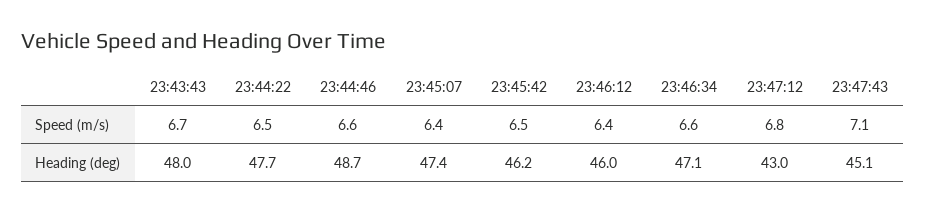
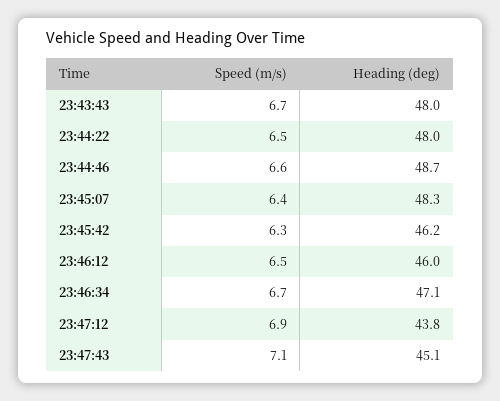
23:45:42, Speed (m/s): 6.5 -> 6.3
23:46:12, Speed (m/s): 6.4 -> 6.5
23:46:34, Speed (m/s): 6.6 -> 6.7
23:47:12, Speed (m/s): 6.8 -> 6.9
23:44:22, Heading (deg): 47.7 -> 48
23:45:07, Heading (deg): 47.4 -> 48.3
23:47:12, Heading (deg): 43 -> 43.8

